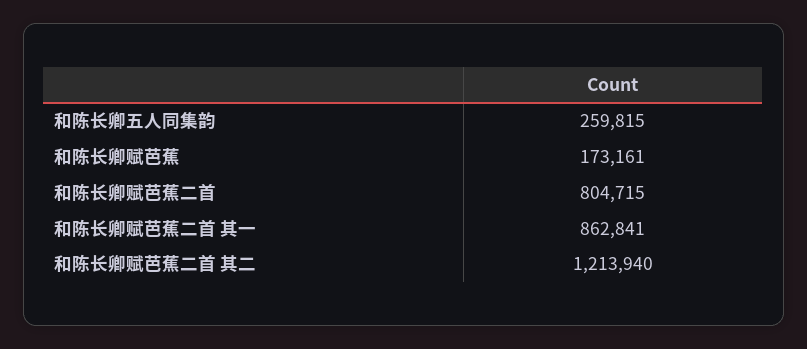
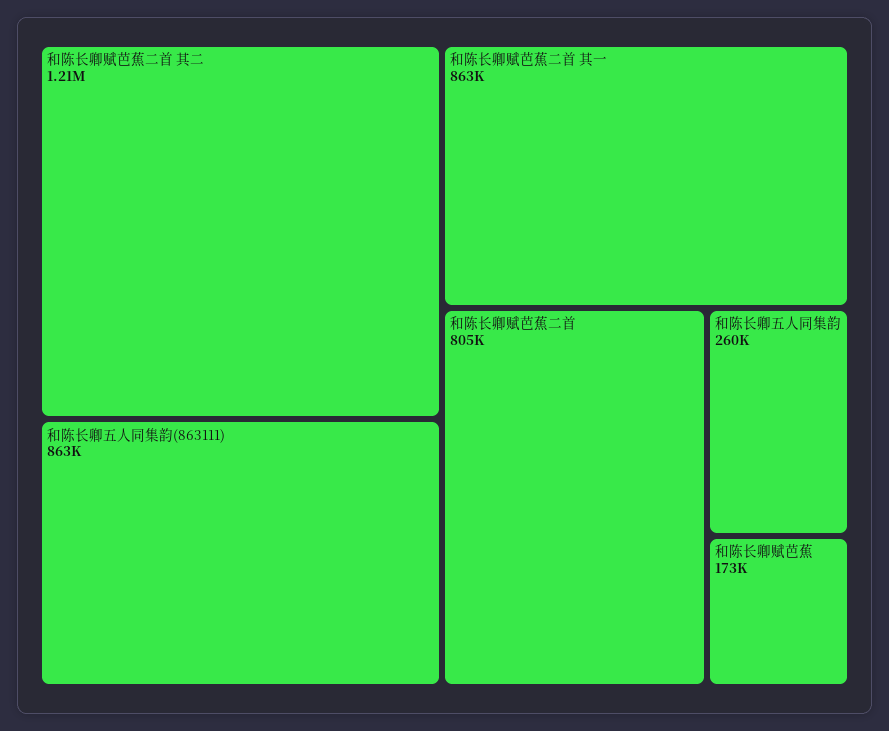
和陈长卿五人同集韵(863111): none -> 863000

